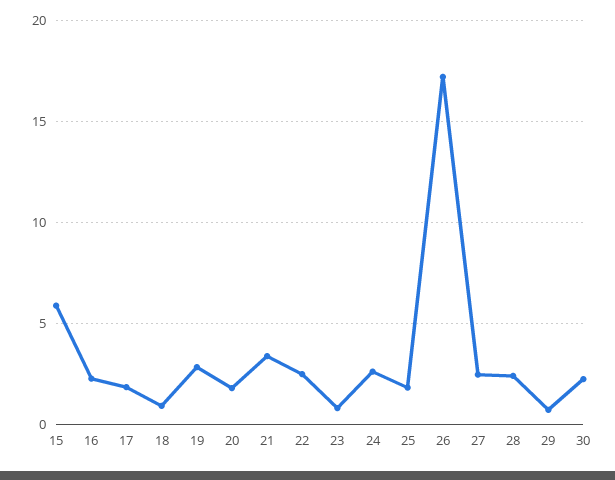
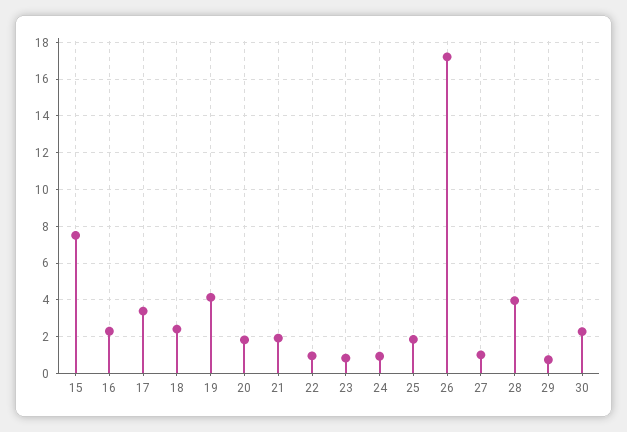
15: 6 -> 7.5
17: 2 -> 3.5
18: 1 -> 2.5
19: 3 -> 4
21: 3.5 -> 2
22: 2.5 -> 1
24: 2.5 -> 1
27: 2.5 -> 1
28: 2.5 -> 4

